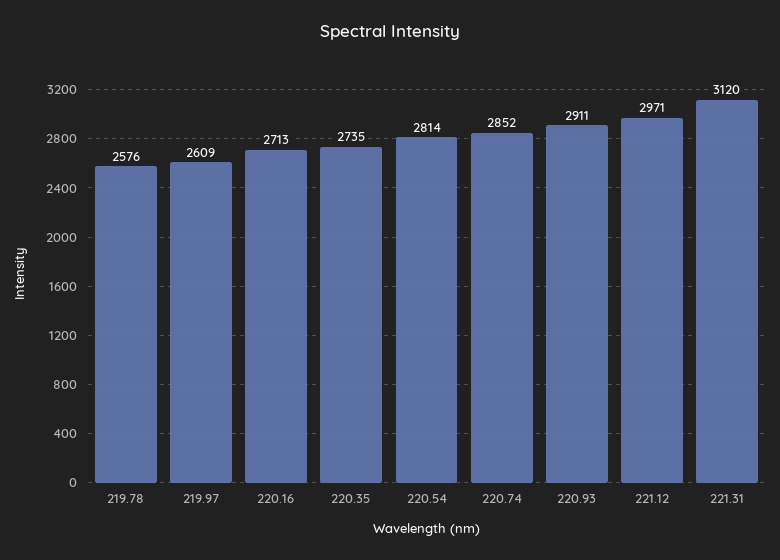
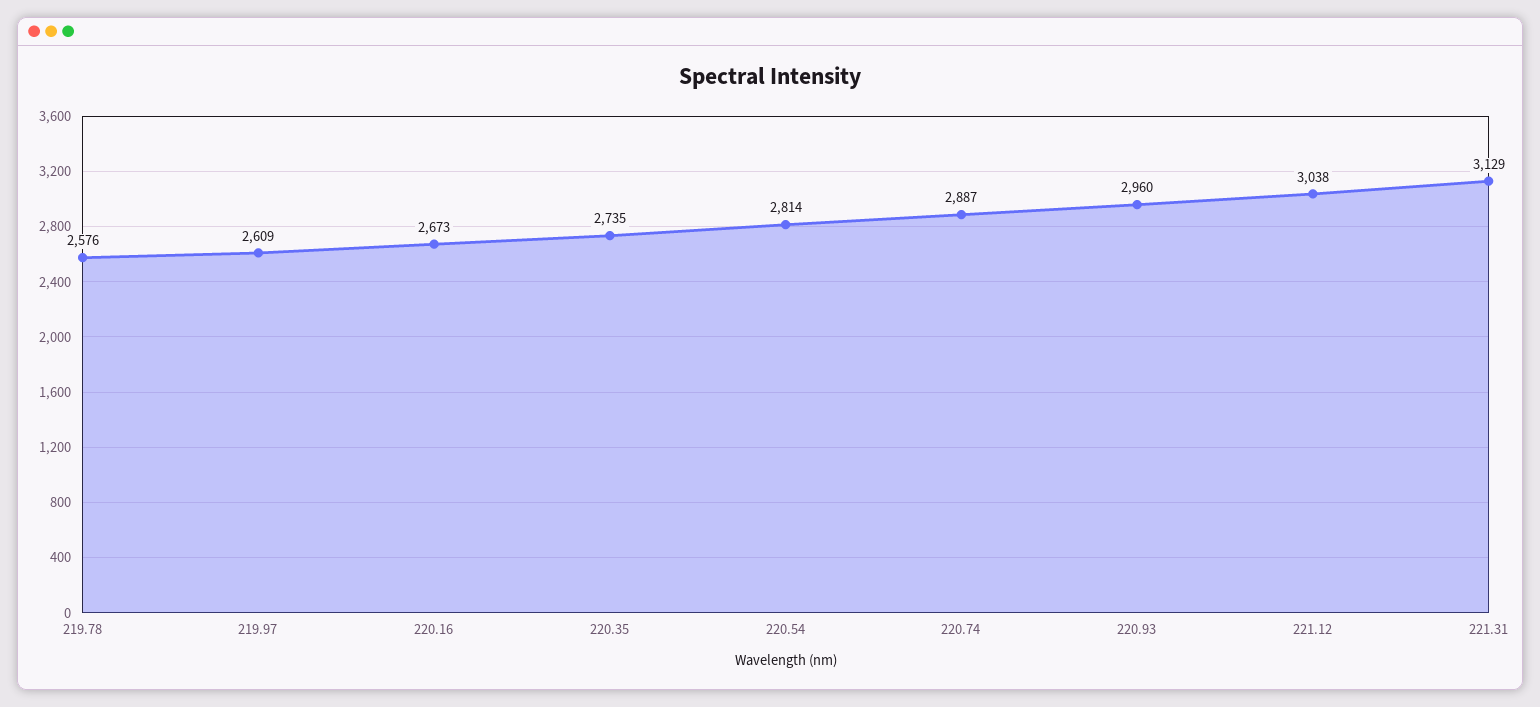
220.16: 2713 -> 2673
220.74: 2852 -> 2887
220.93: 2911 -> 2960
221.12: 2971 -> 3038
221.31: 3120 -> 3129

